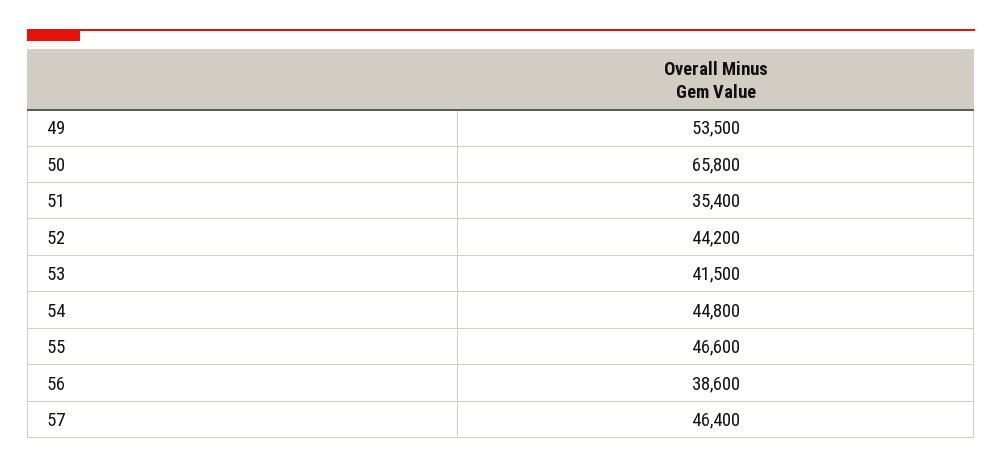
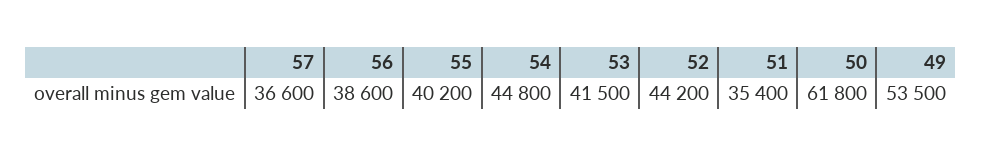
50: 65800 -> 61800
55: 46600 -> 40200
57: 46400 -> 36600

